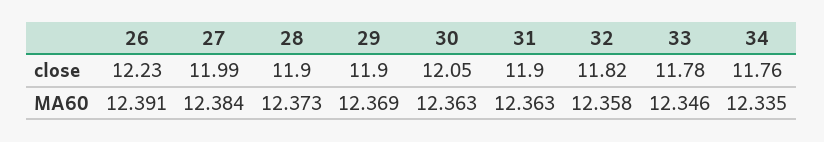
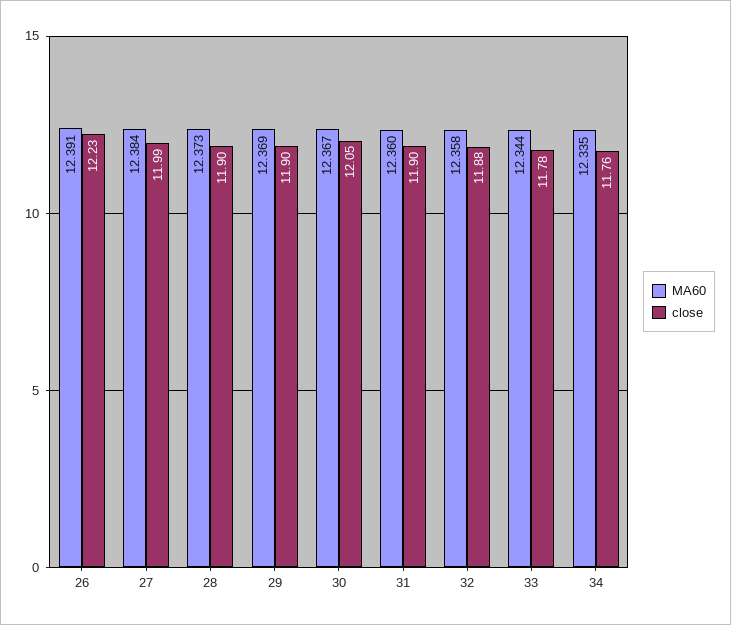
close, 32: 11.82 -> 11.88
MA60, 30: 12.363 -> 12.367
MA60, 31: 12.363 -> 12.36
MA60, 33: 12.346 -> 12.344

